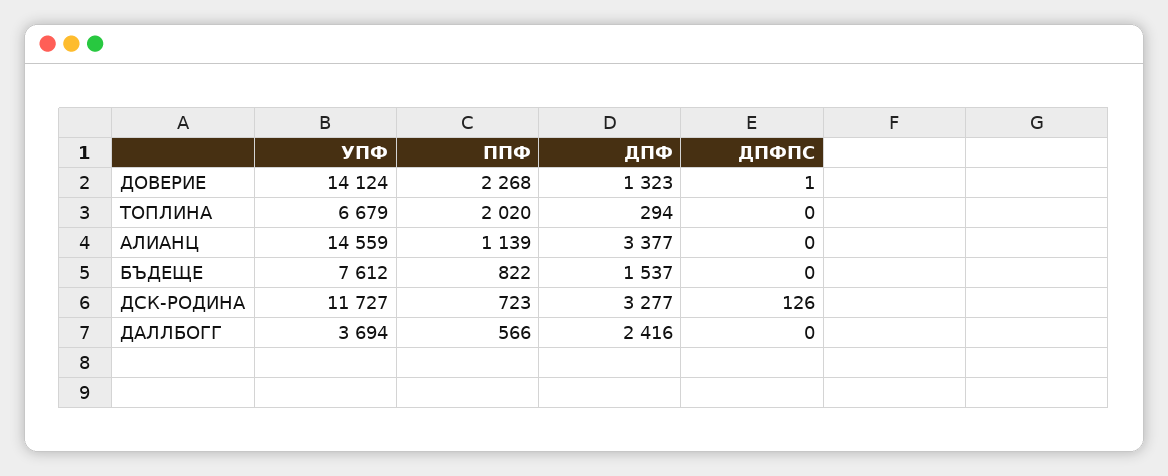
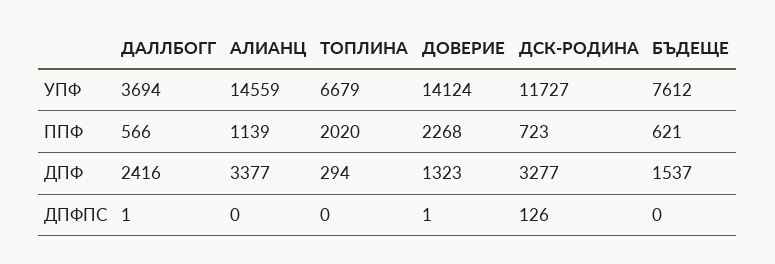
ППФ, БЪДЕЩЕ: 822 -> 621
ДПФПС, ДАЛЛБОГГ: 0 -> 1

